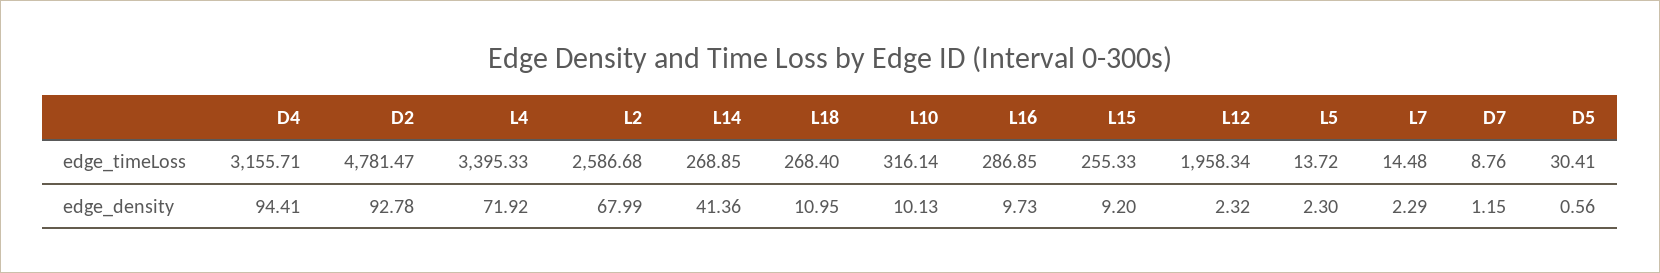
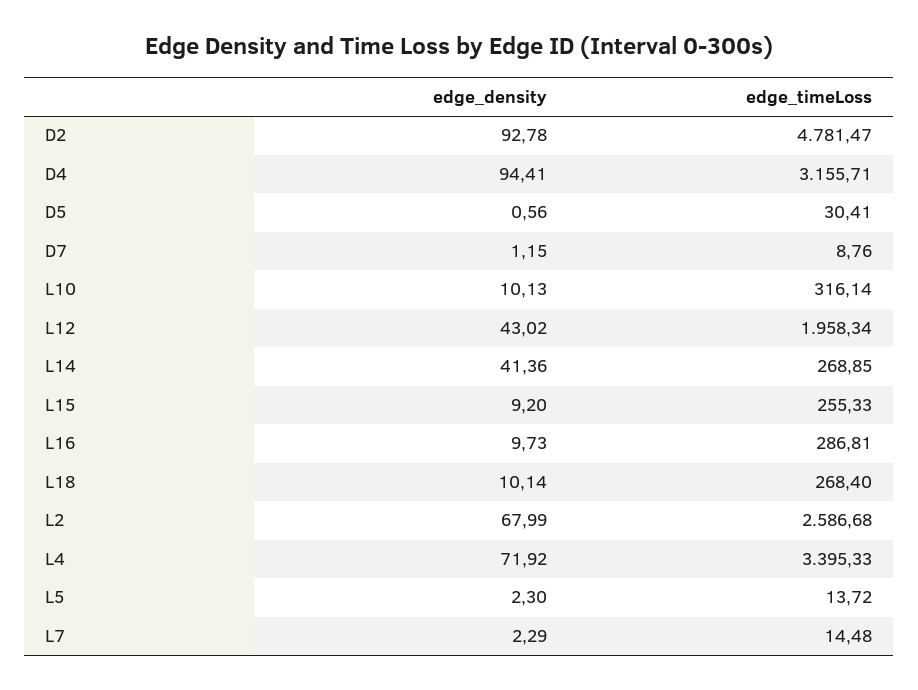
L16, edge_timeLoss: 286.85 -> 286.81
L18, edge_density: 10.95 -> 10.14
L12, edge_density: 2.32 -> 43.02

